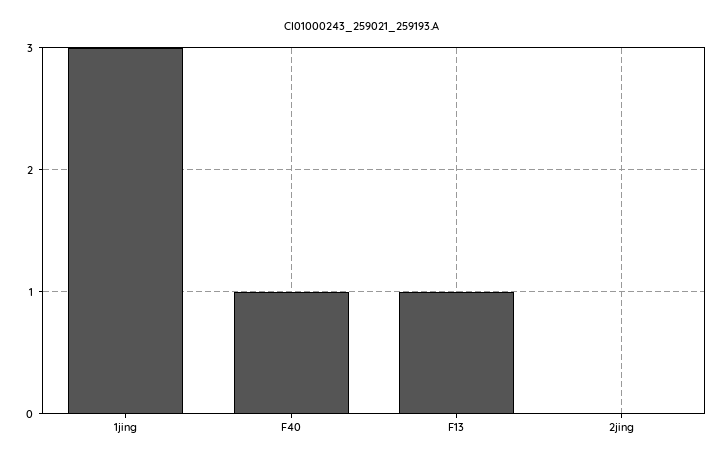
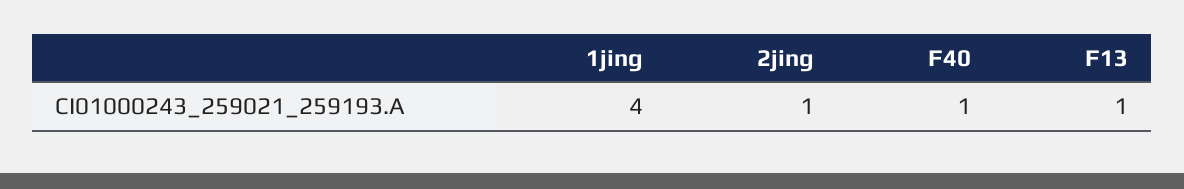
1jing: 3 -> 4
2jing: 0 -> 1

